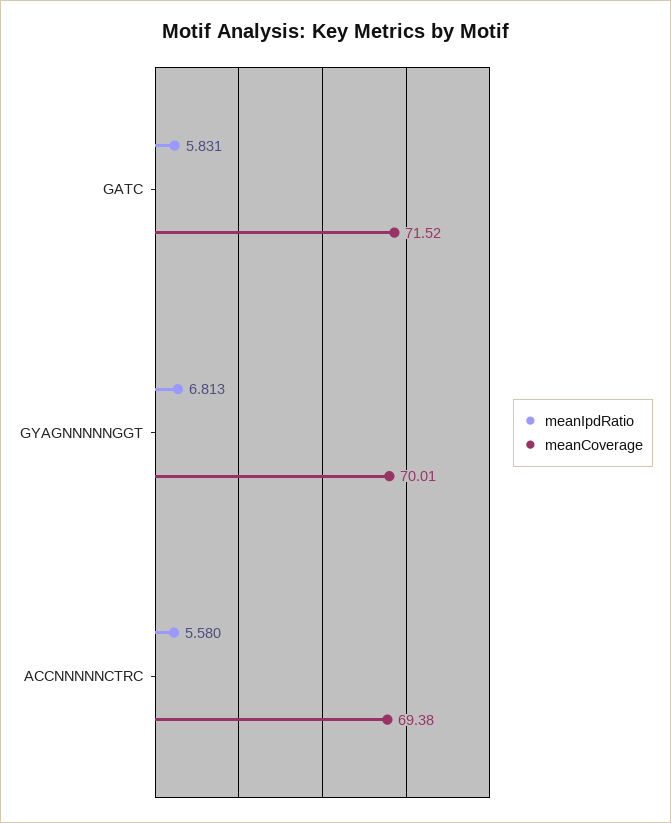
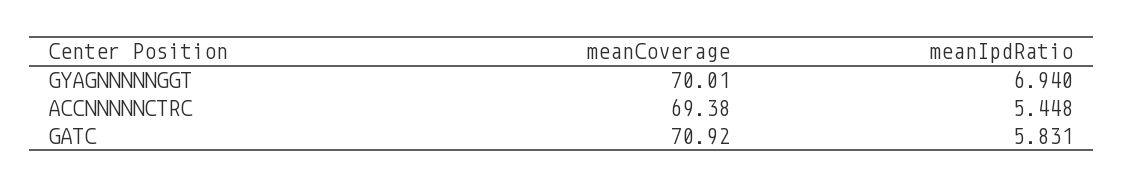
meanCoverage, GATC: 71.52 -> 70.92
meanIpdRatio, GYAGNNNNNGGT: 6.813 -> 6.94
meanIpdRatio, ACCNNNNNCTRC: 5.58 -> 5.448

